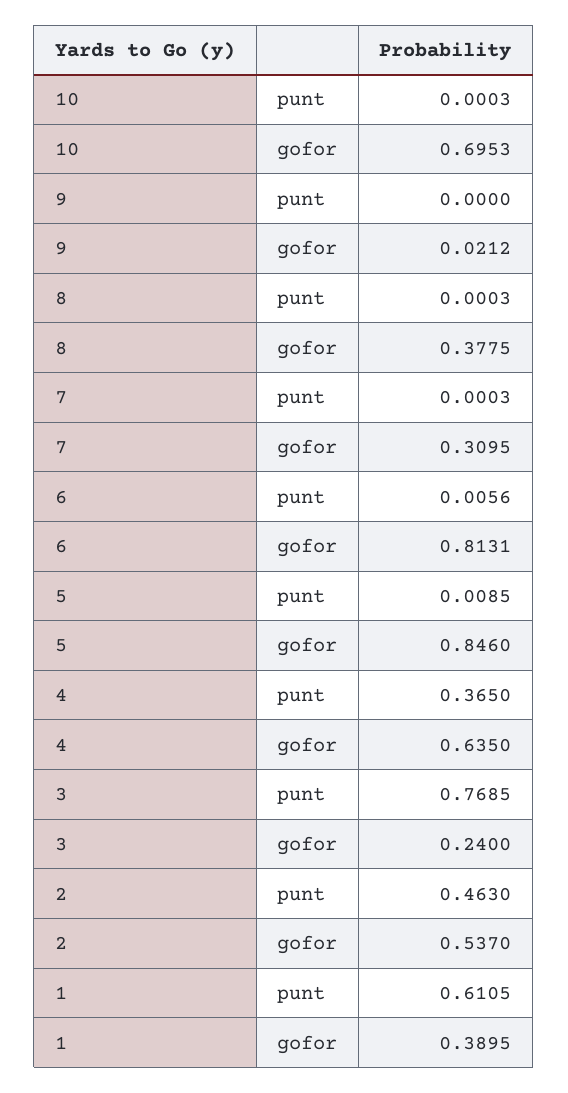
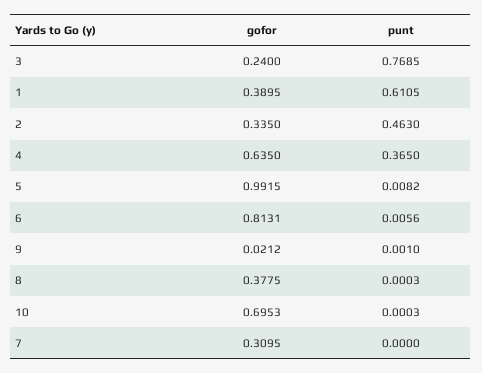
9, punt: 0 -> 0.001
7, punt: 0.0003 -> 0
5, punt: 0.0085 -> 0.0082
5, gofor: 0.846 -> 0.9915
2, gofor: 0.537 -> 0.335

